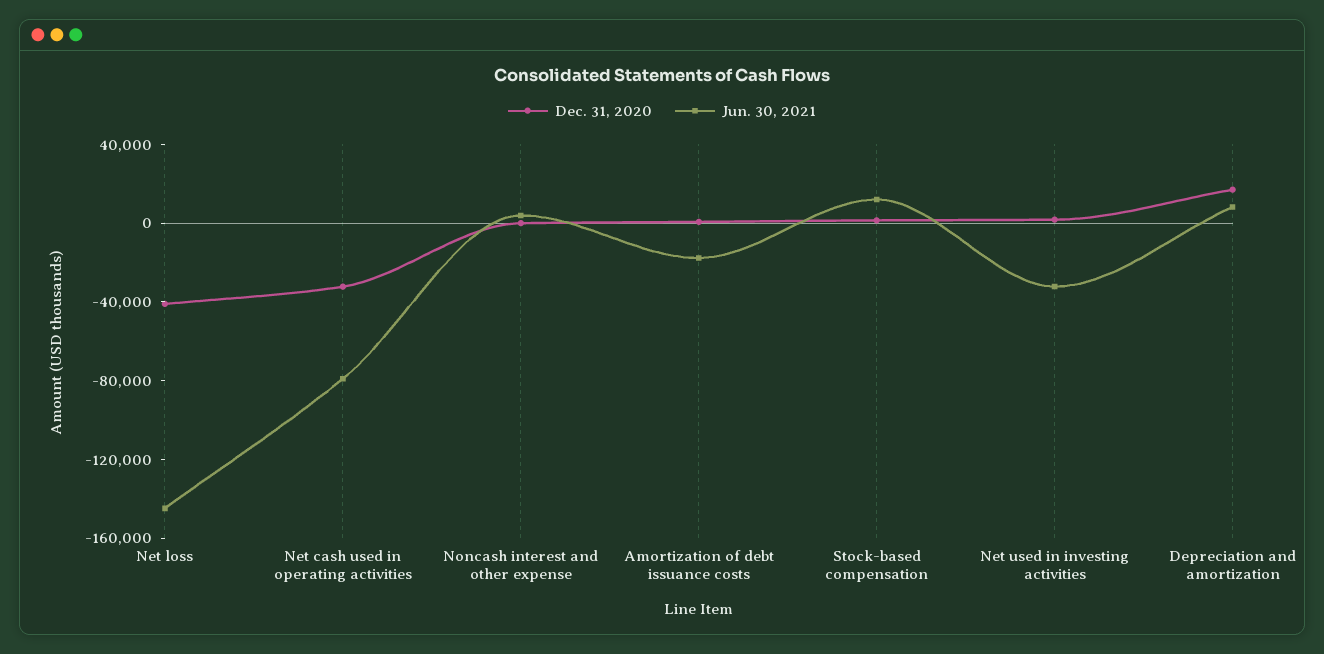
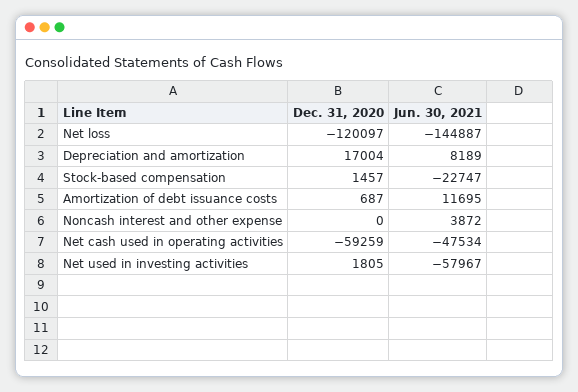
Dec. 31, 2020, Net loss: -40000 -> -120097
Dec. 31, 2020, Net cash used in operating activities: -30000 -> -59259
Jun. 30, 2021, Net cash used in operating activities: -80000 -> -47534
Jun. 30, 2021, Amortization of debt issuance costs: -20000 -> 11695
Jun. 30, 2021, Stock-based compensation: 10000 -> -22747
Jun. 30, 2021, Net used in investing activities: -30000 -> -57967

